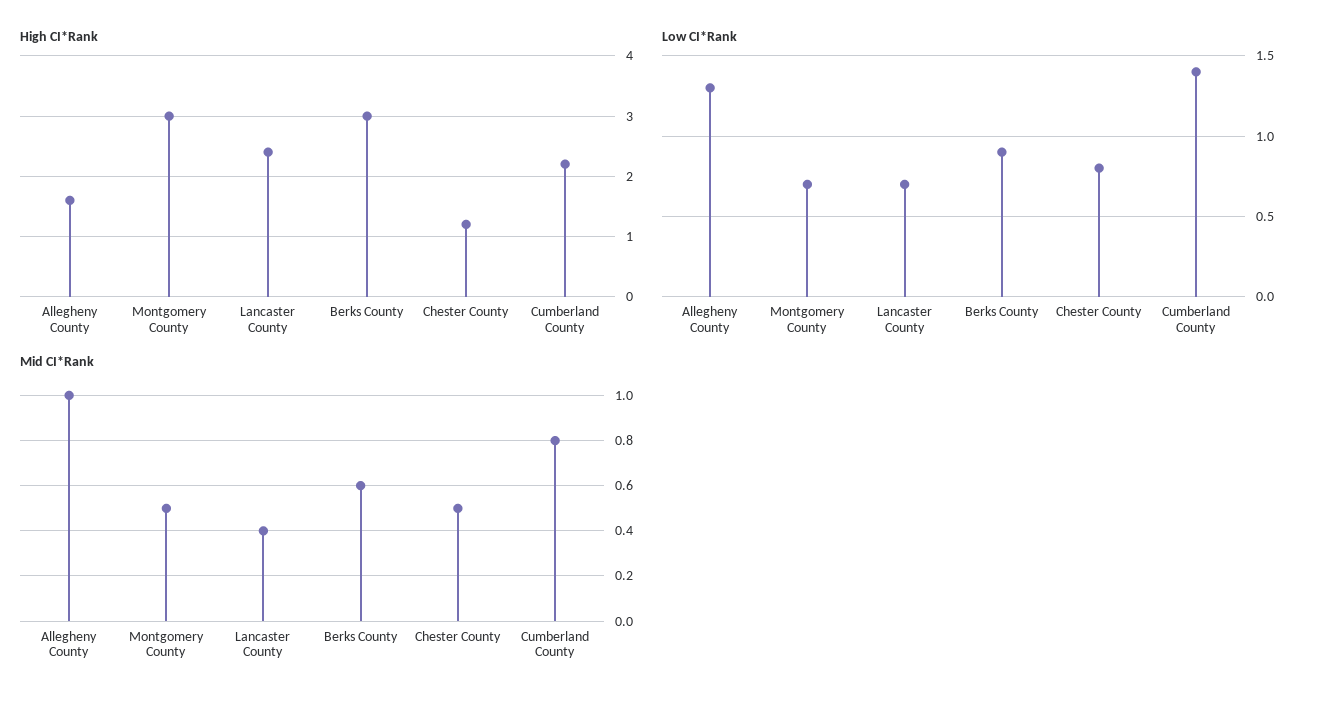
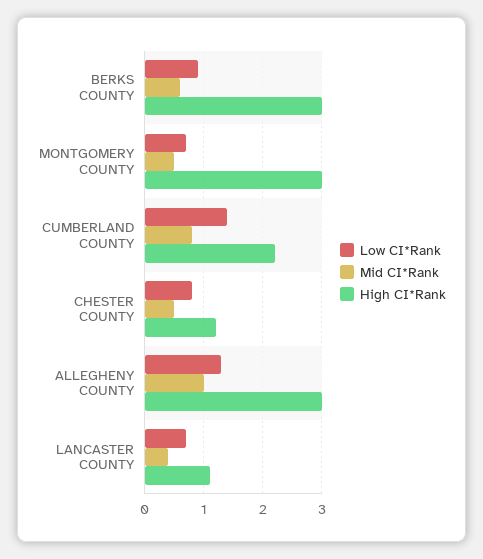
High CI*Rank, Allegheny County: 1.6 -> 3
High CI*Rank, Lancaster County: 2.4 -> 1

